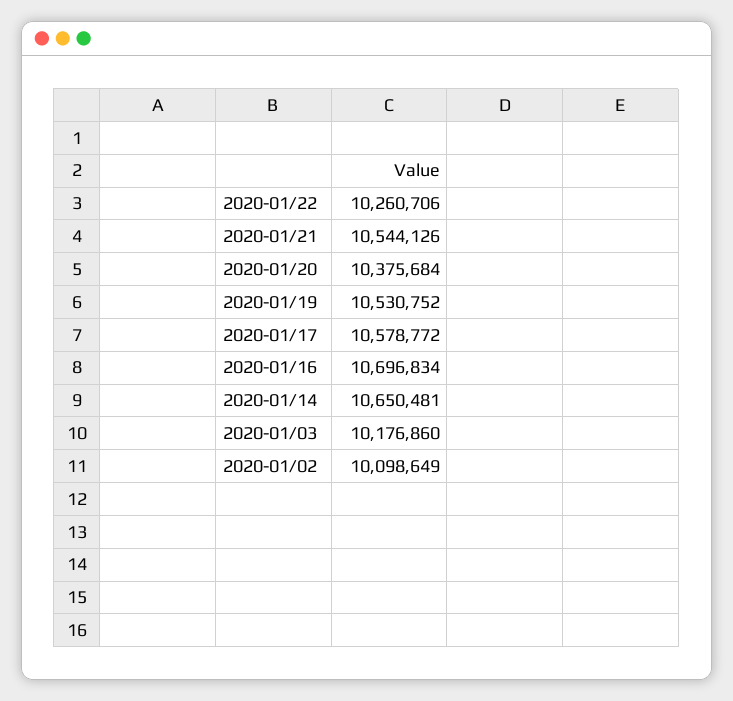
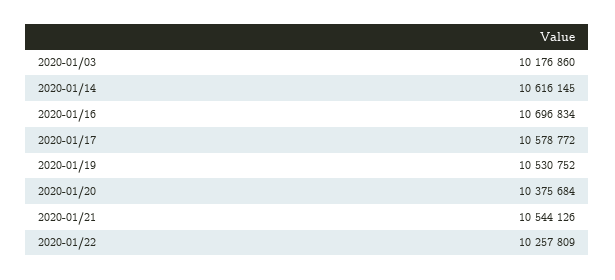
2020-01/22: 10260706 -> 10257809
2020-01/14: 10650481 -> 10616145
2020-01/02: 10098649 -> none

